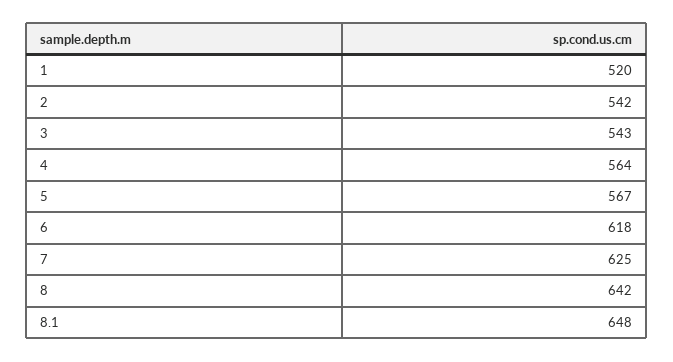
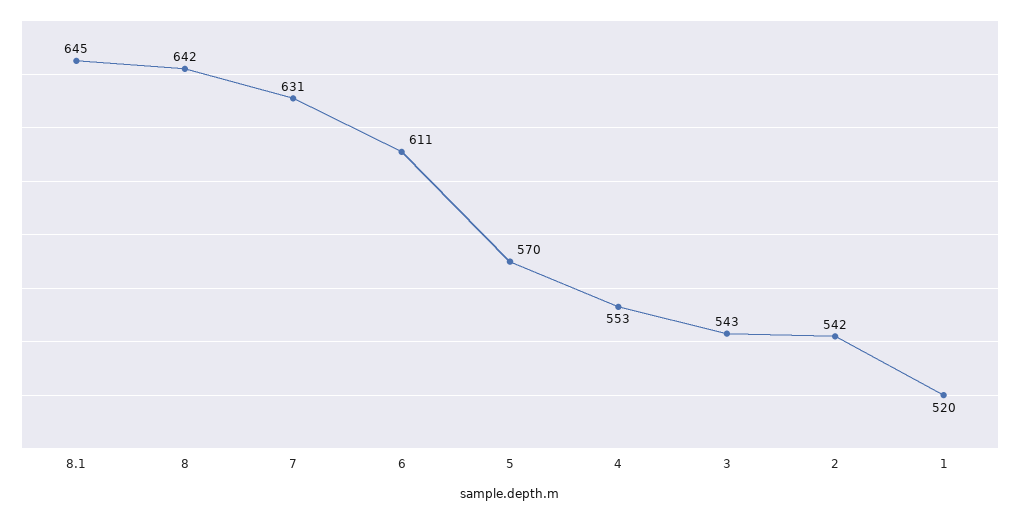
4: 564 -> 553
5: 567 -> 570
6: 618 -> 611
7: 625 -> 631
8.1: 648 -> 645

